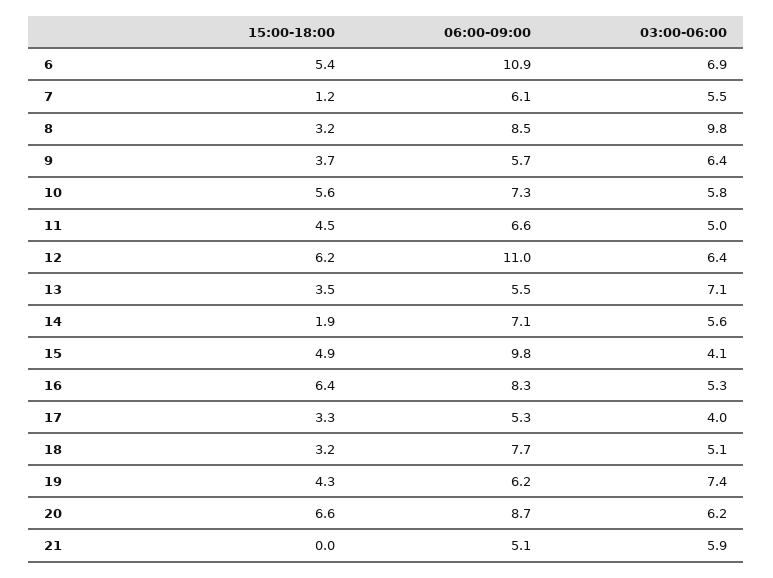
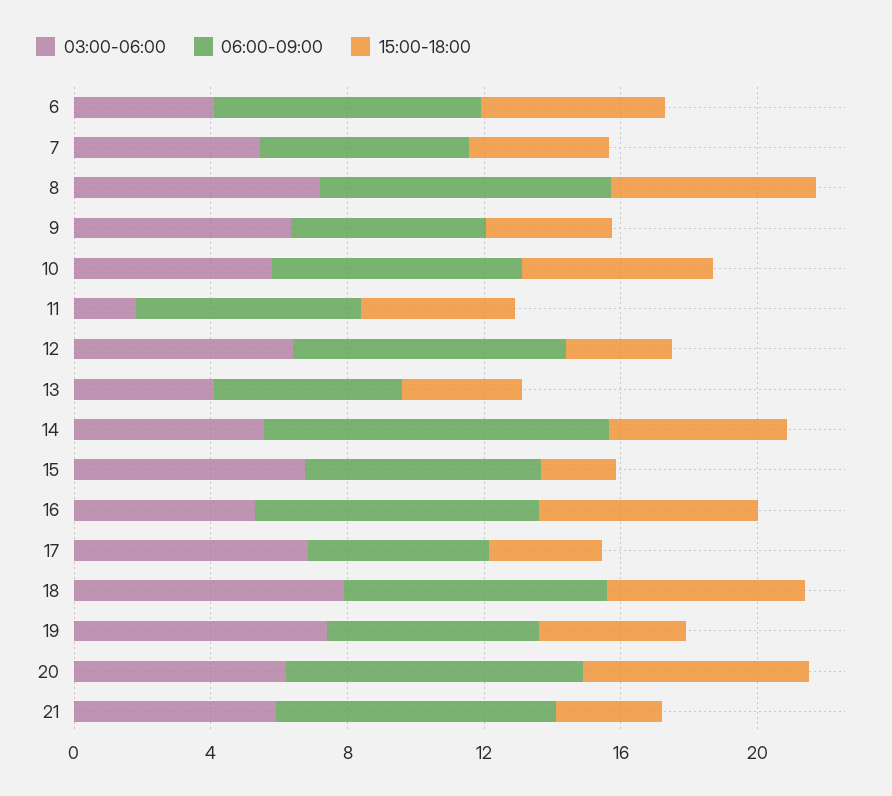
06:00-09:00, 6: 10.9 -> 8
03:00-06:00, 6: 6.9 -> 4
15:00-18:00, 7: 1.2 -> 4
15:00-18:00, 8: 3.2 -> 6
03:00-06:00, 8: 9.8 -> 7
03:00-06:00, 11: 5 -> 2
15:00-18:00, 12: 6.2 -> 3
06:00-09:00, 12: 11 -> 8
03:00-06:00, 13: 7.1 -> 4
15:00-18:00, 14: 1.9 -> 5
06:00-09:00, 14: 7.1 -> 10
15:00-18:00, 15: 4.9 -> 2
06:00-09:00, 15: 9.8 -> 7
03:00-06:00, 15: 4.1 -> 7
03:00-06:00, 17: 4 -> 7
15:00-18:00, 18: 3.2 -> 6
03:00-06:00, 18: 5.1 -> 8
15:00-18:00, 21: 0 -> 3
06:00-09:00, 21: 5.1 -> 8

